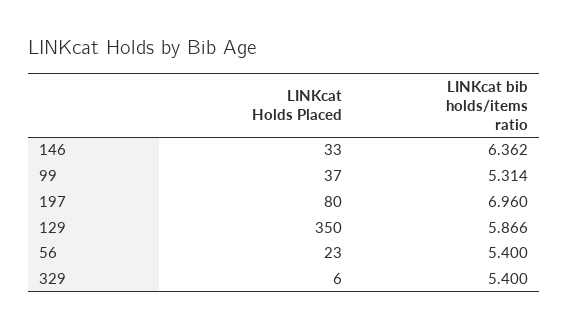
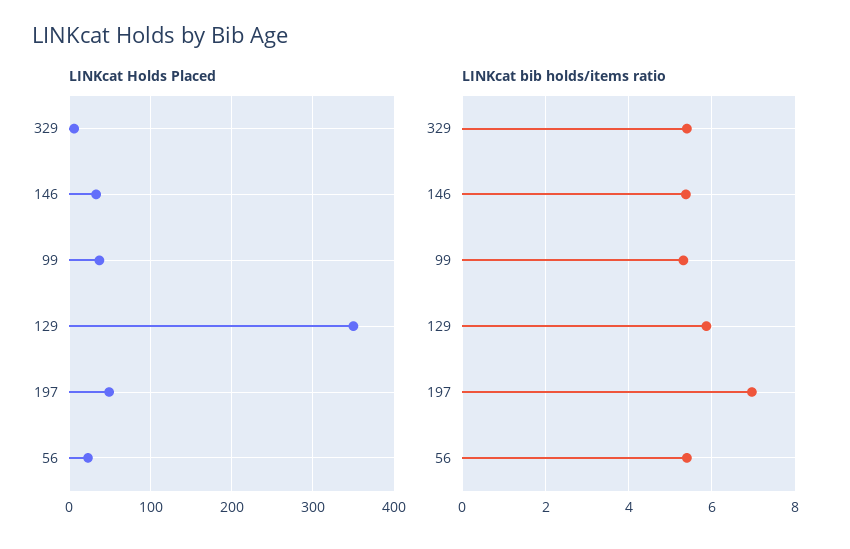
LINKcat bib holds/items ratio, 146: 6.362 -> 5.4
LINKcat Holds Placed, 197: 80 -> 50

